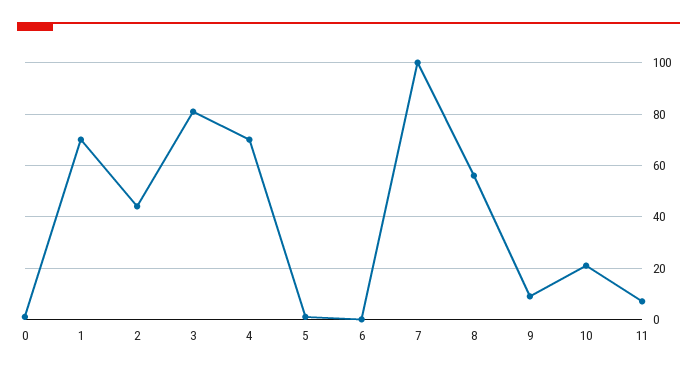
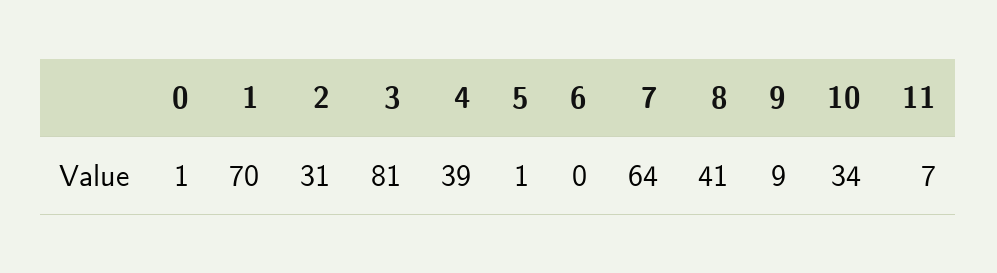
2: 45 -> 31
4: 70 -> 39
7: 100 -> 64
8: 55 -> 41
10: 20 -> 34

